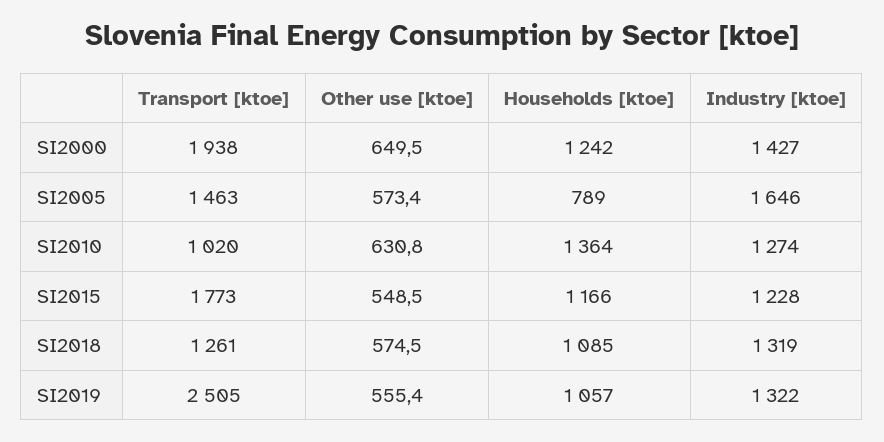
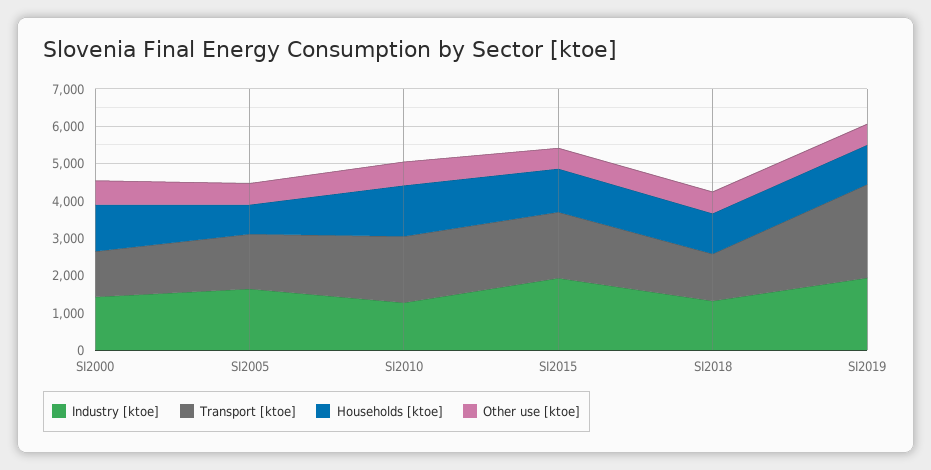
Transport [ktoe], SI2000: 1938 -> 1250
Transport [ktoe], SI2010: 1020 -> 1750
Industry [ktoe], SI2015: 1228 -> 2000
Industry [ktoe], SI2019: 1322 -> 2000

